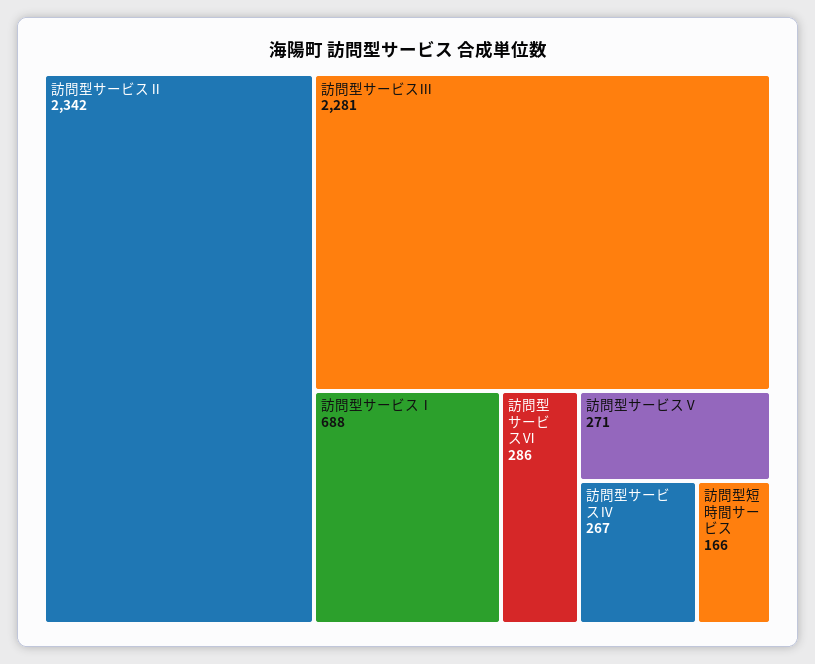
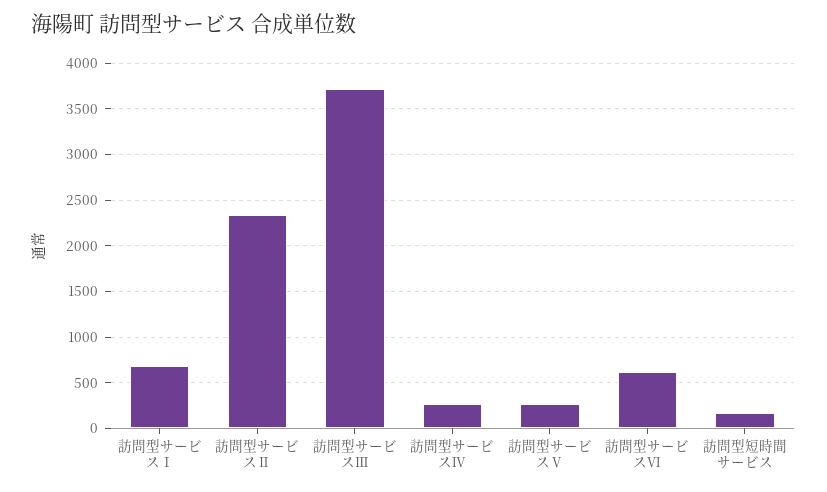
訪問型サービスⅢ: 2281 -> 3700
訪問型サービスⅥ: 286 -> 600

